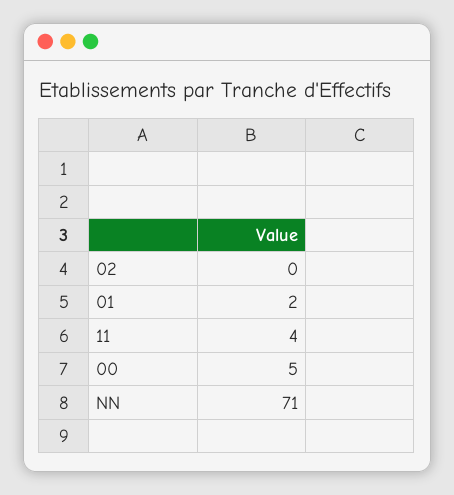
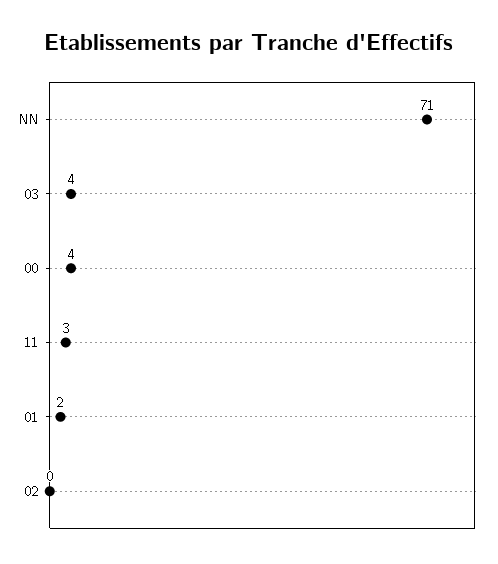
11: 4 -> 3
00: 5 -> 4
03: none -> 4

